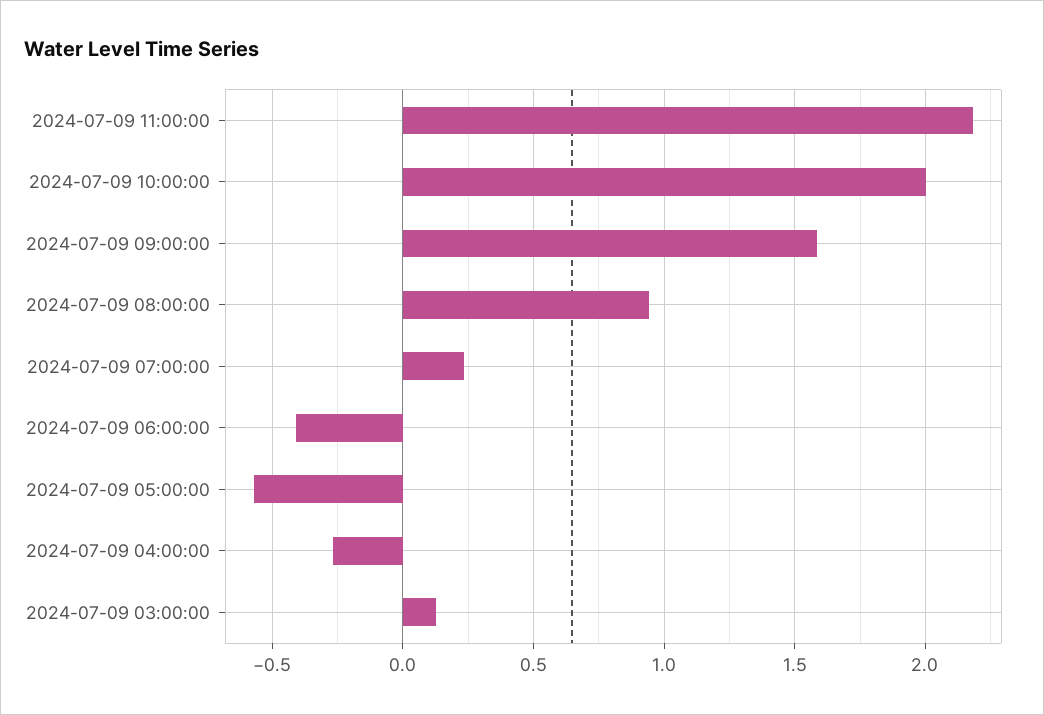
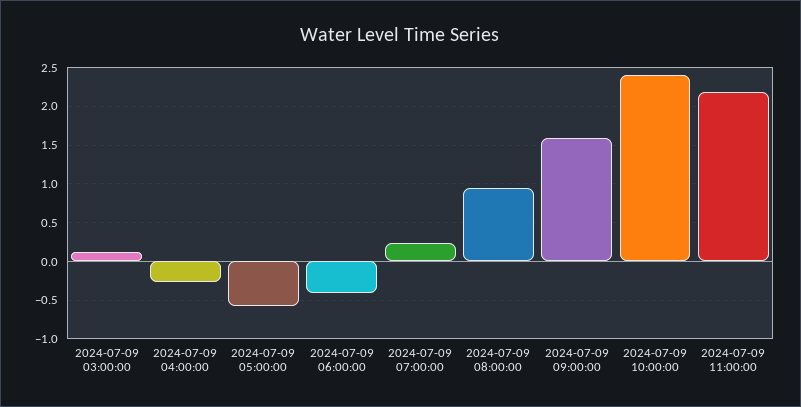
2024-07-09 10:00:00: 2 -> 2.4

